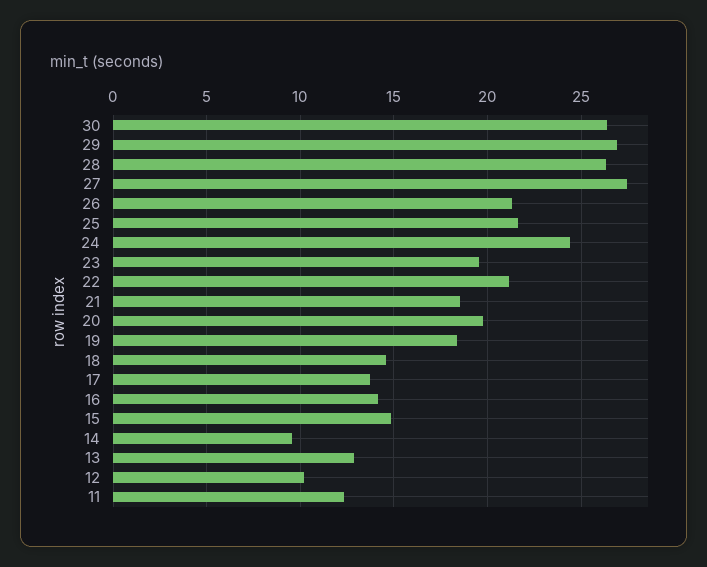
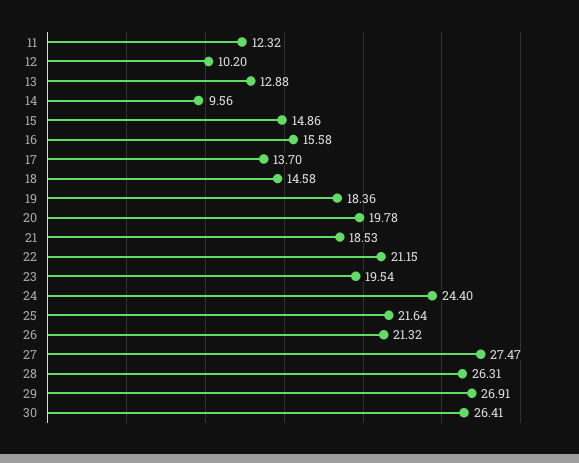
16: 14 -> 15.58

